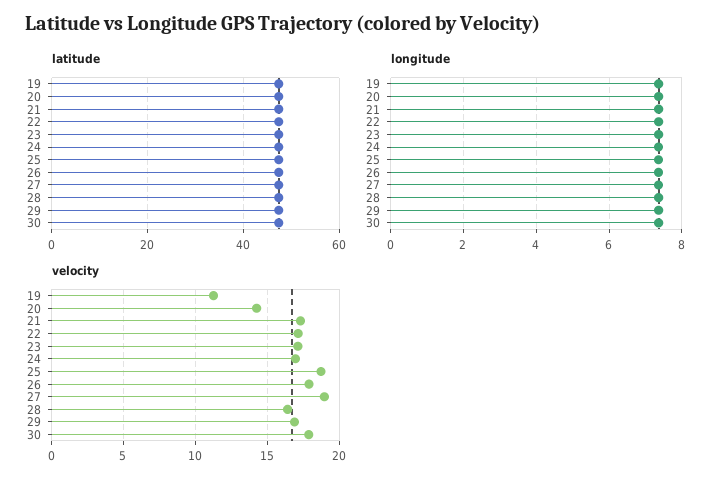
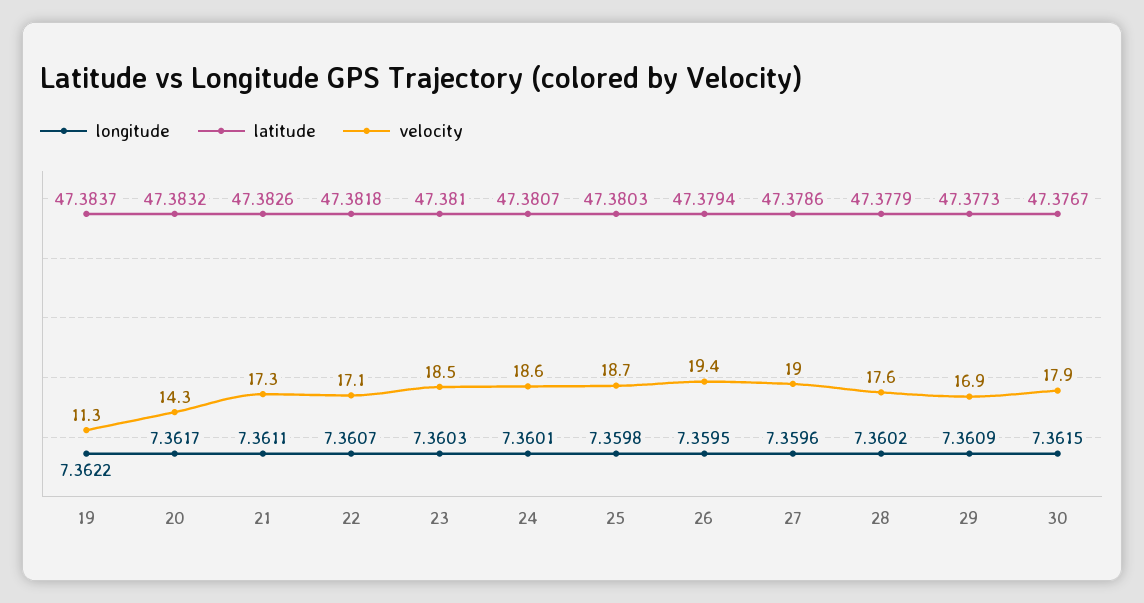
velocity, 23: 17 -> 18.5
velocity, 24: 17 -> 18.6
velocity, 26: 18 -> 19.4
velocity, 28: 16.5 -> 17.6

